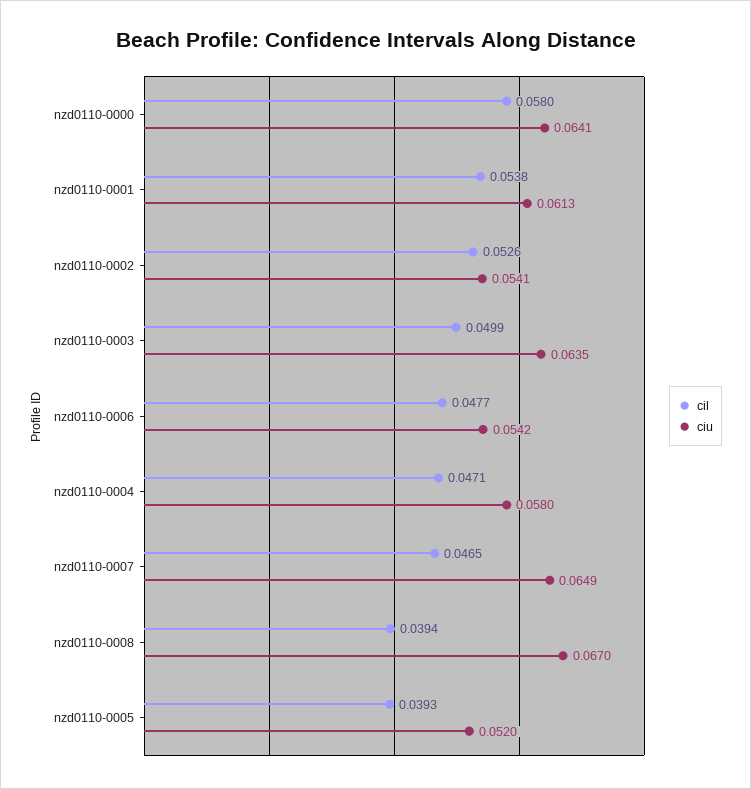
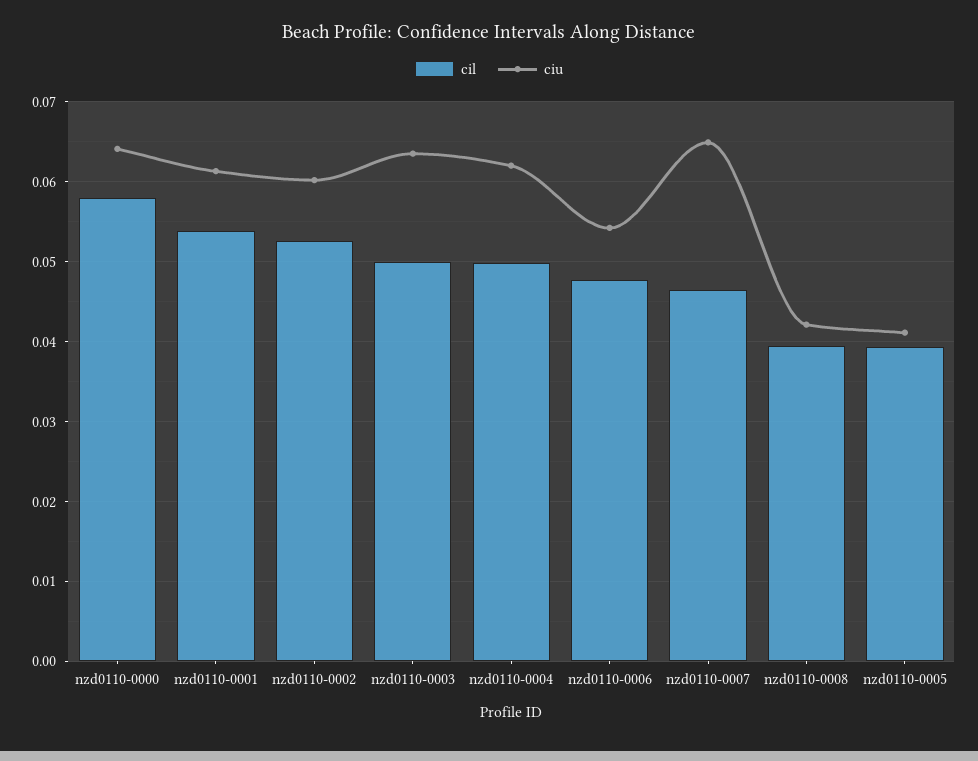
ciu, nzd0110-0002: 0.0541 -> 0.06
cil, nzd0110-0004: 0.0471 -> 0.05
ciu, nzd0110-0004: 0.058 -> 0.062
ciu, nzd0110-0008: 0.067 -> 0.042
ciu, nzd0110-0005: 0.052 -> 0.041

